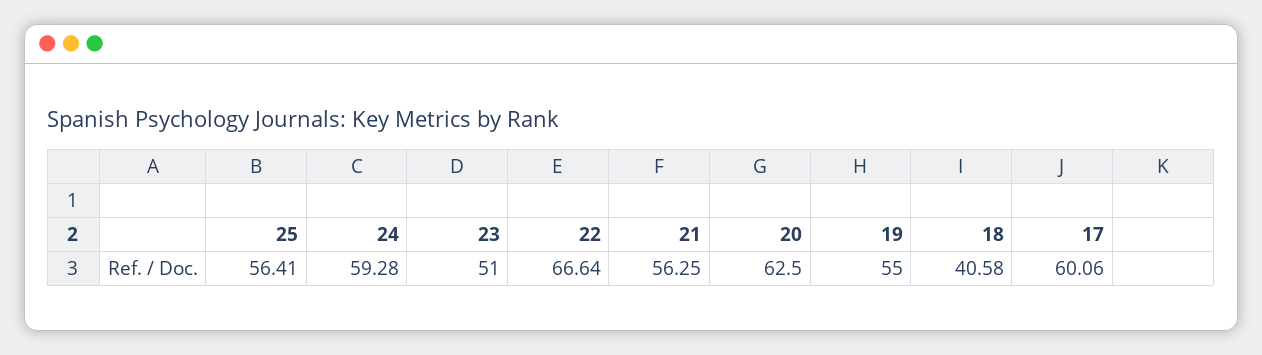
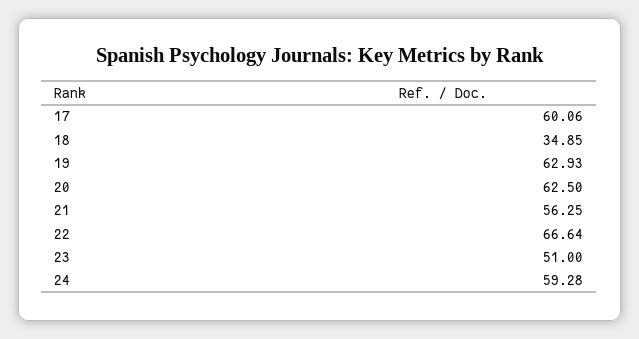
25: 56.41 -> none
19: 55 -> 62.93
18: 40.58 -> 34.85

